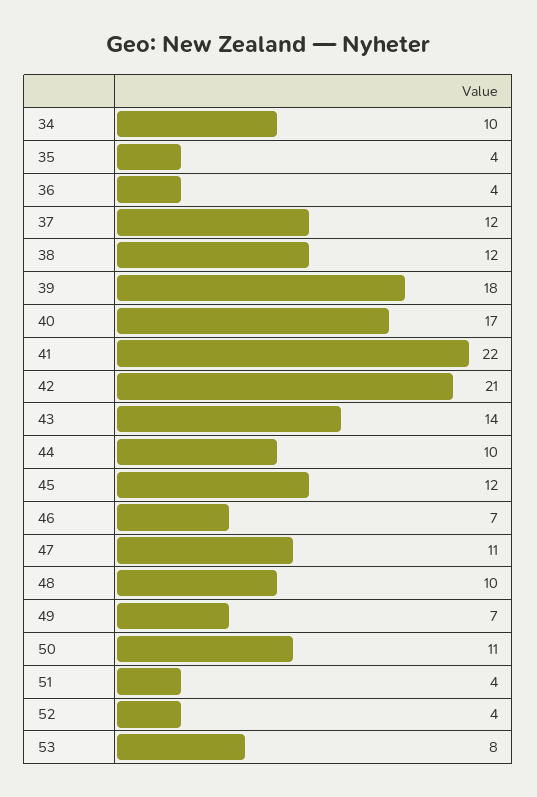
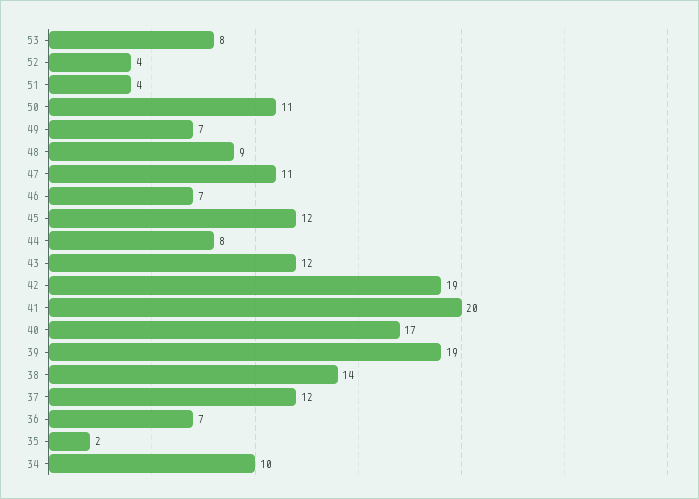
35: 4 -> 2
36: 4 -> 7
38: 12 -> 14
39: 18 -> 19
41: 22 -> 20
42: 21 -> 19
43: 14 -> 12
44: 10 -> 8
48: 10 -> 9

